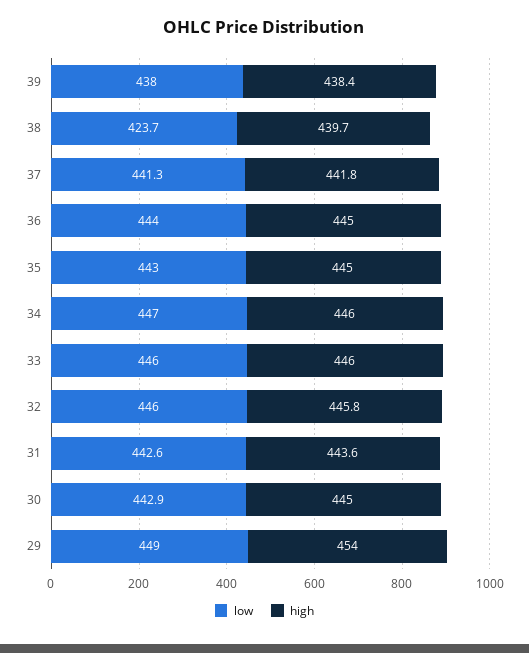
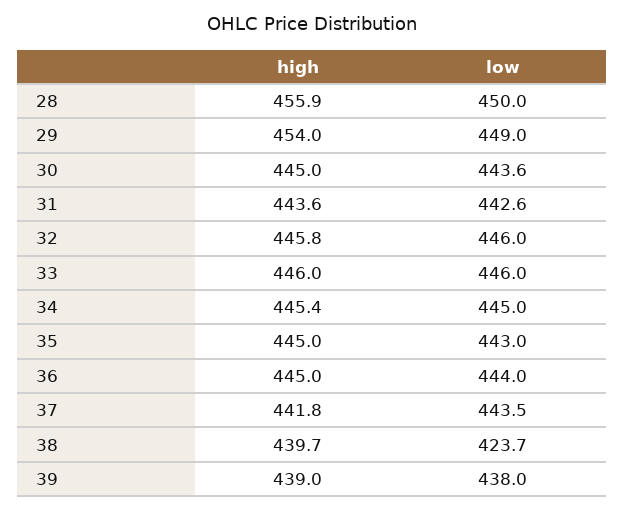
high, 39: 438.4 -> 439
low, 37: 441.3 -> 443.5
low, 34: 447 -> 445
high, 34: 446 -> 445.4
low, 30: 442.9 -> 443.6
high, 28: none -> 455.9
low, 28: none -> 450

